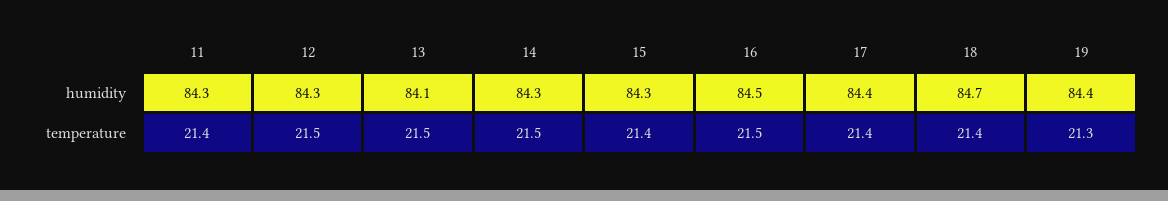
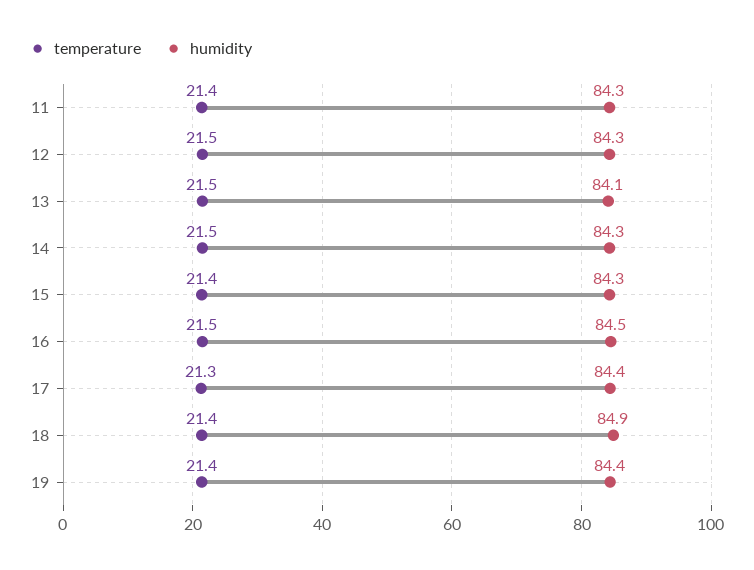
humidity, 18: 84.7 -> 84.9
temperature, 17: 21.4 -> 21.3
temperature, 19: 21.3 -> 21.4

